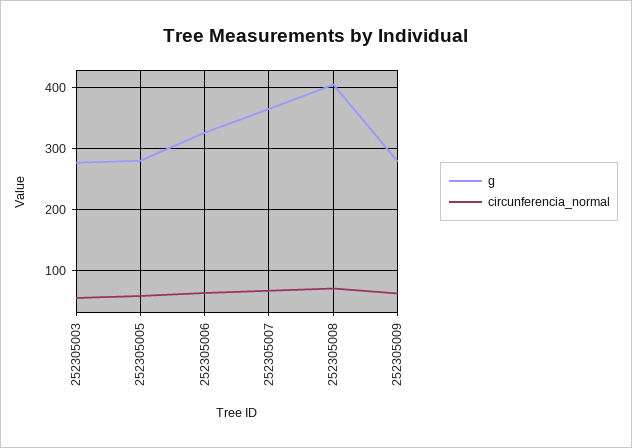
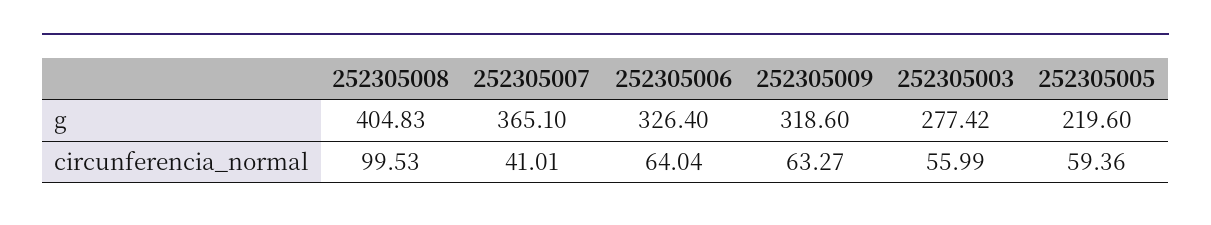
g, 252305005: 280 -> 219.6
circunferencia_normal, 252305007: 70 -> 41.01
circunferencia_normal, 252305008: 70 -> 99.53
g, 252305009: 280 -> 318.6

